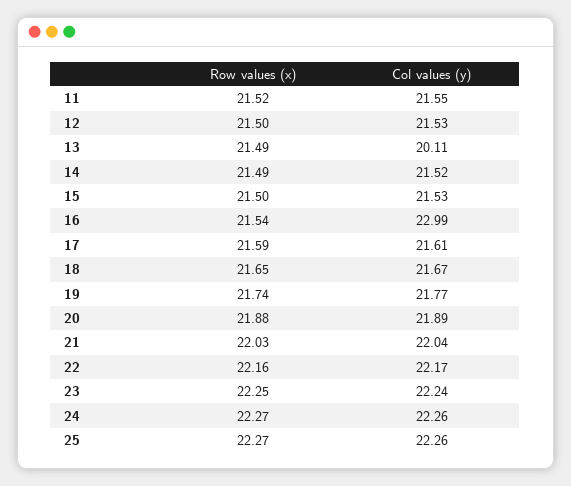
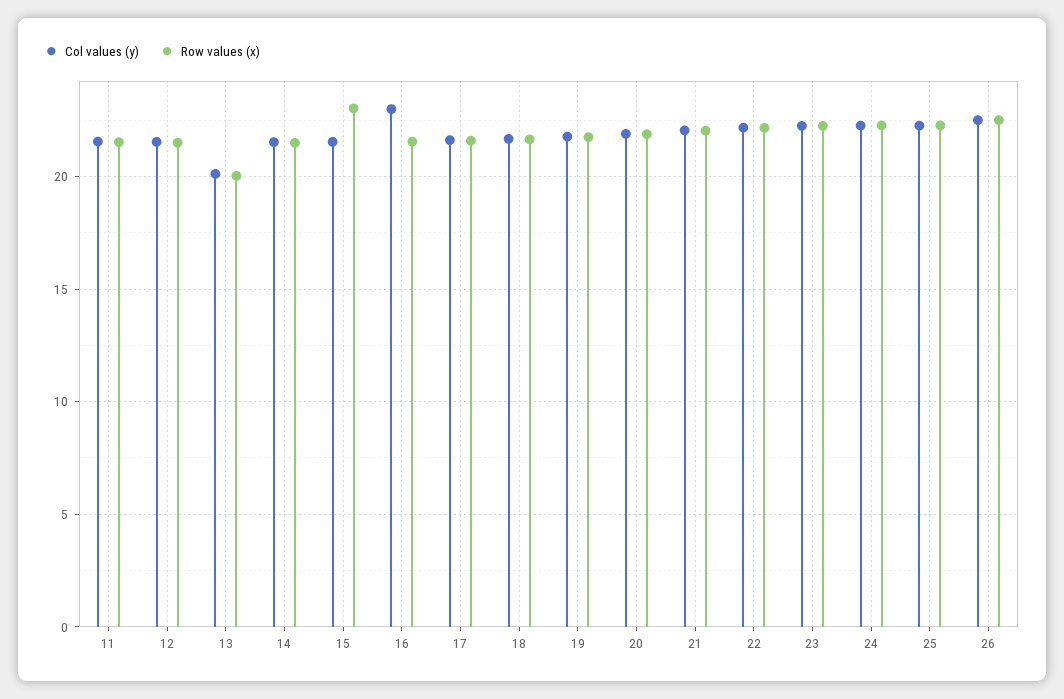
Row values (x), 13: 21.49 -> 20
Row values (x), 15: 21.5 -> 23
Col values (y), 26: none -> 22.5
Row values (x), 26: none -> 22.5

